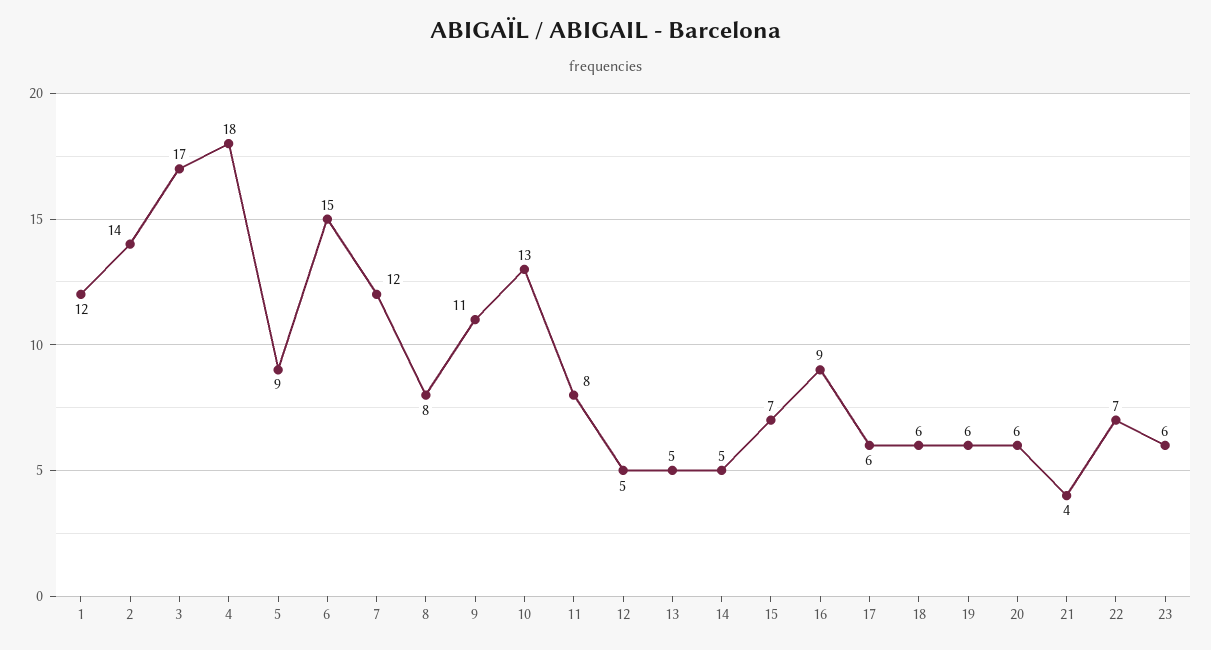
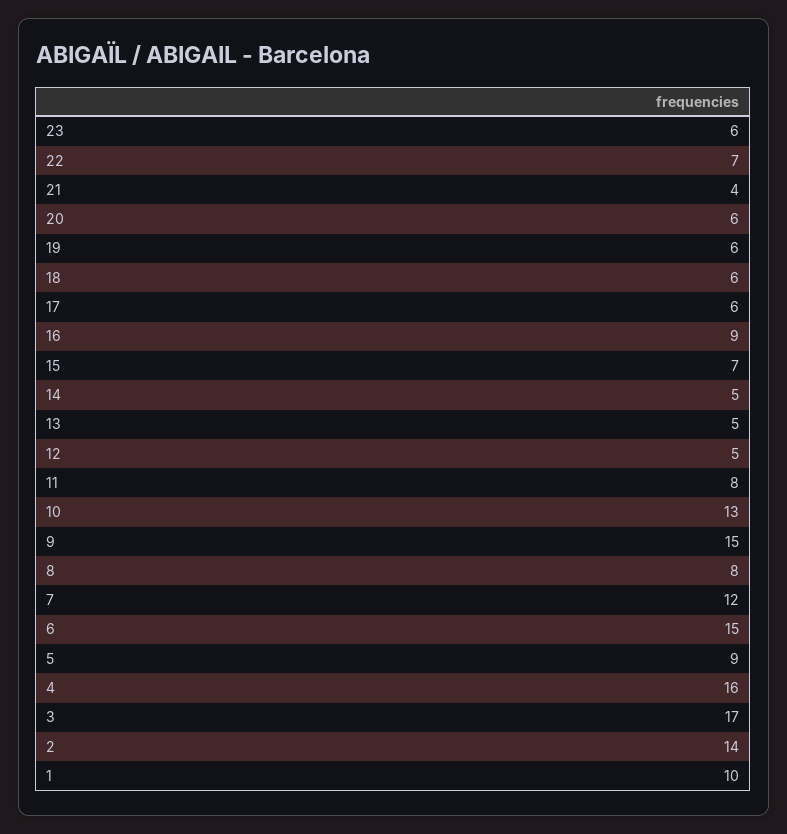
1: 12 -> 10
4: 18 -> 16
9: 11 -> 15

